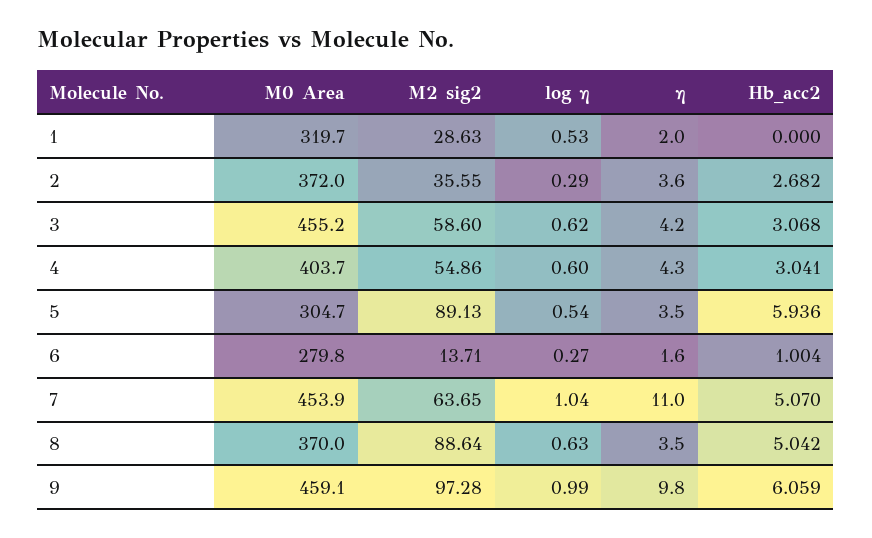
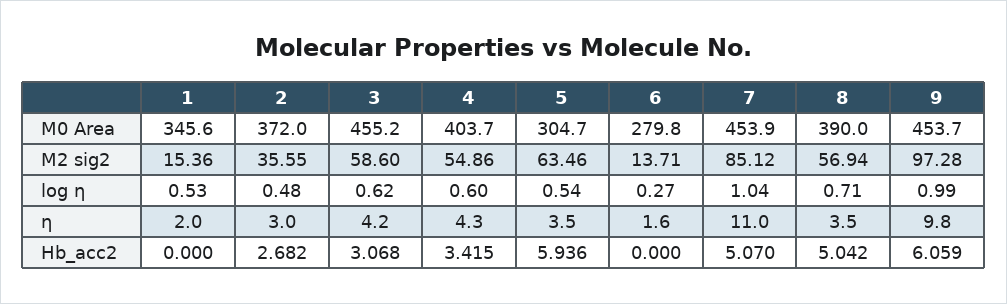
M0 Area, 1: 319.7 -> 345.6
M2 sig2, 1: 28.63 -> 15.36
log η, 2: 0.29 -> 0.48
η, 2: 3.6 -> 3
Hb_acc2, 4: 3.041 -> 3.415
M2 sig2, 5: 89.13 -> 63.46
Hb_acc2, 6: 1.004 -> 0
M2 sig2, 7: 63.65 -> 85.12
M0 Area, 8: 370 -> 390
M2 sig2, 8: 88.64 -> 56.94
log η, 8: 0.63 -> 0.71
M0 Area, 9: 459.1 -> 453.7

